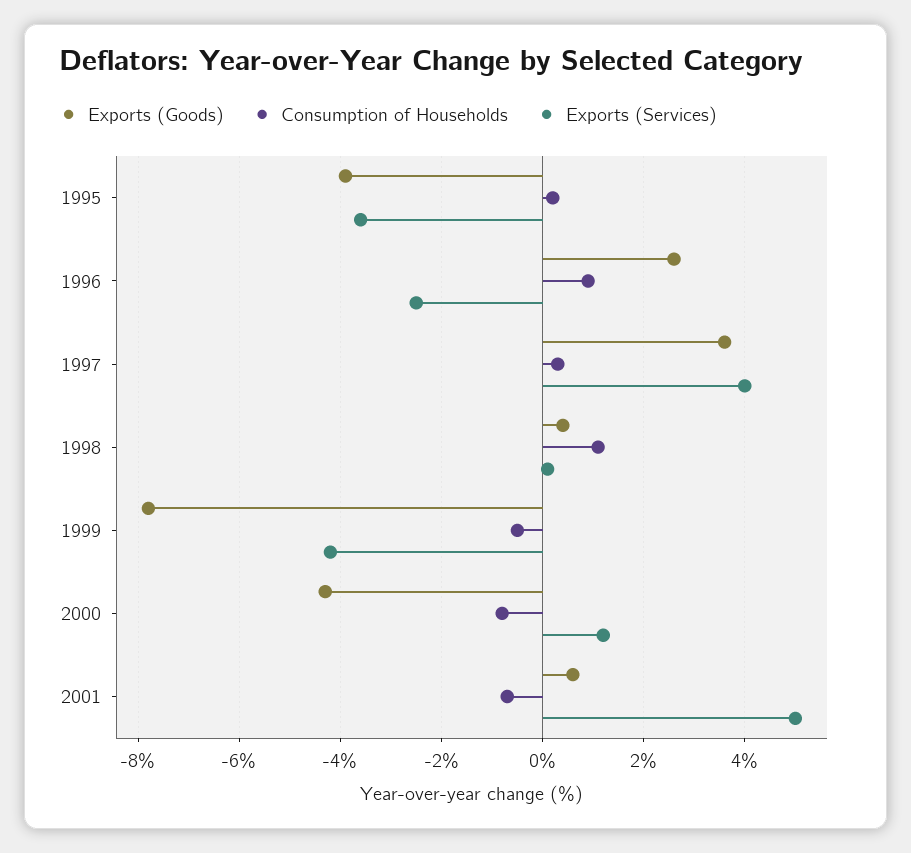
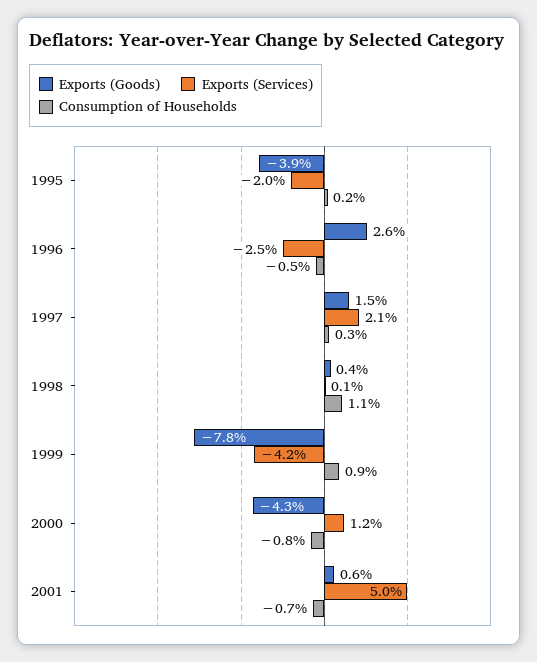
Exports (Services), 1995: -3.5 -> -2
Consumption of Households, 1996: 1 -> -0.5
Exports (Goods), 1997: 3.5 -> 1.5
Exports (Services), 1997: 4 -> 2.1
Consumption of Households, 1999: -0.5 -> 0.9

